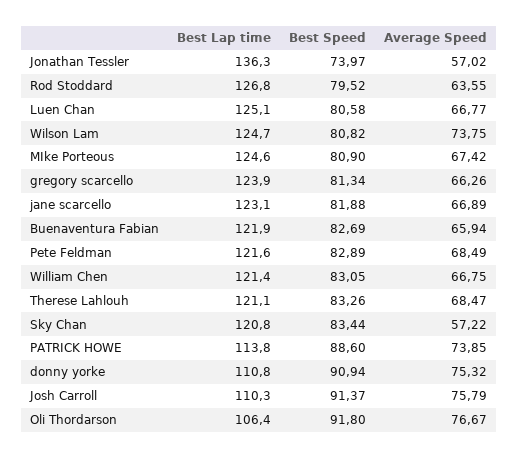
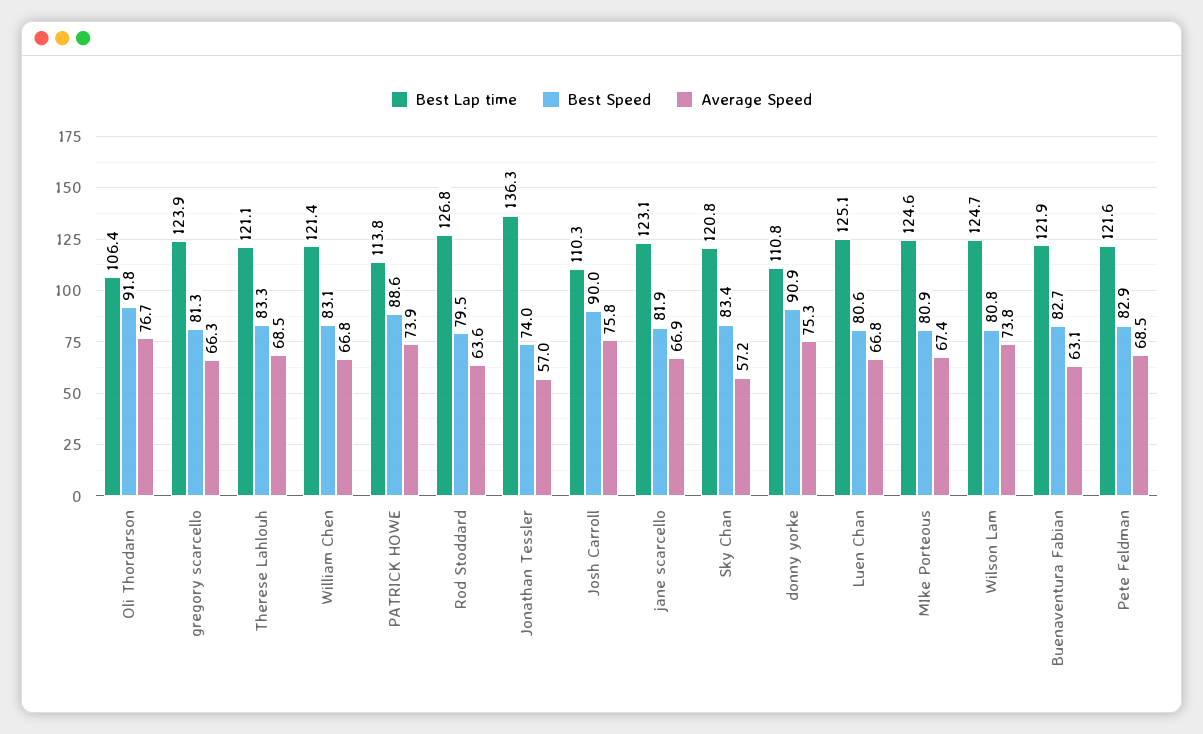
Average Speed, Buenaventura Fabian: 65.94 -> 63.1
Best Speed, Josh Carroll: 91.37 -> 90

